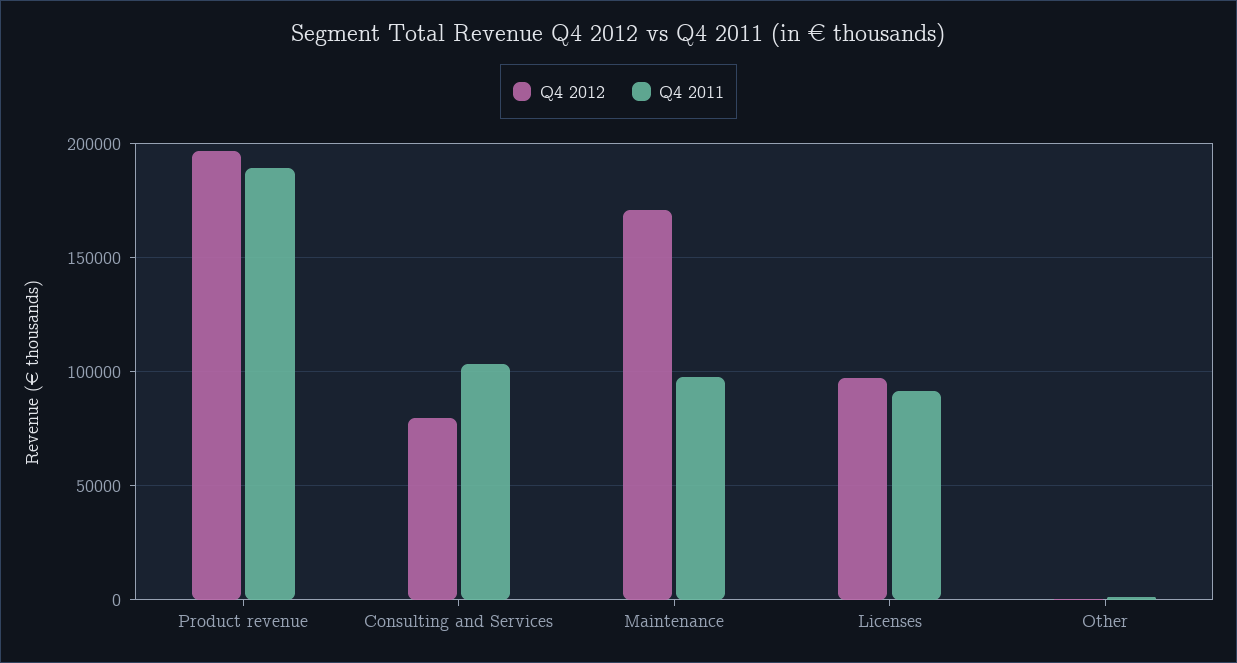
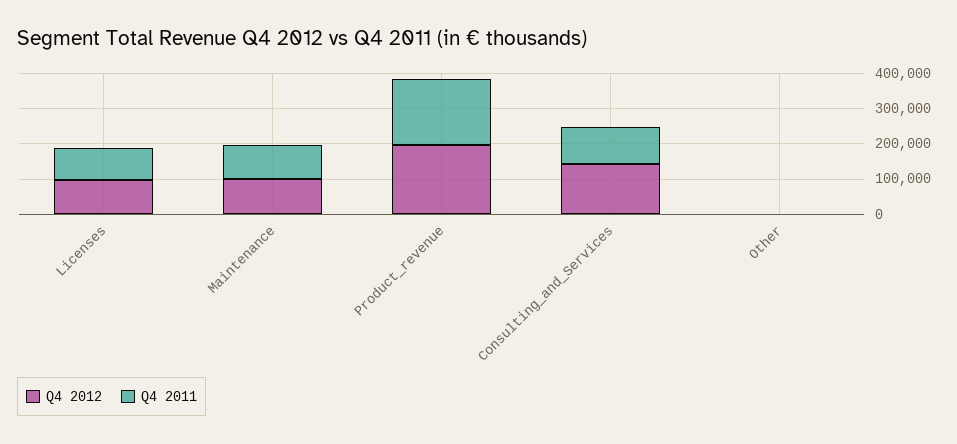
Q4 2012, Consulting and Services: 80000 -> 150000
Q4 2012, Maintenance: 170000 -> 100000

